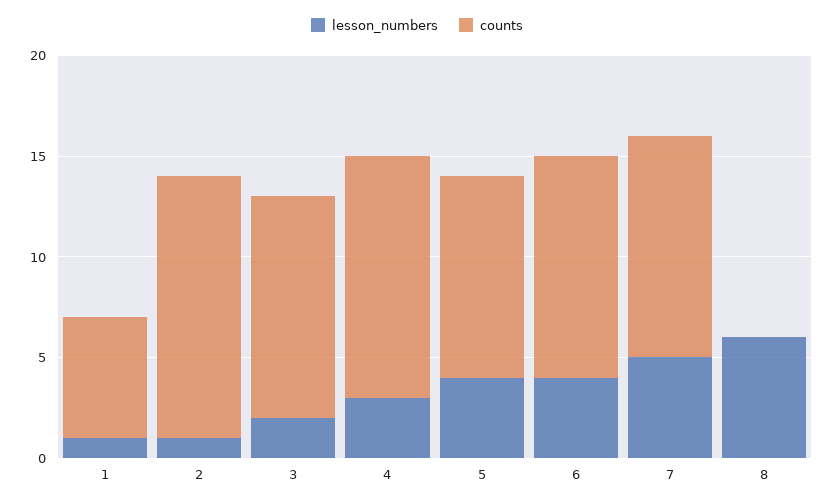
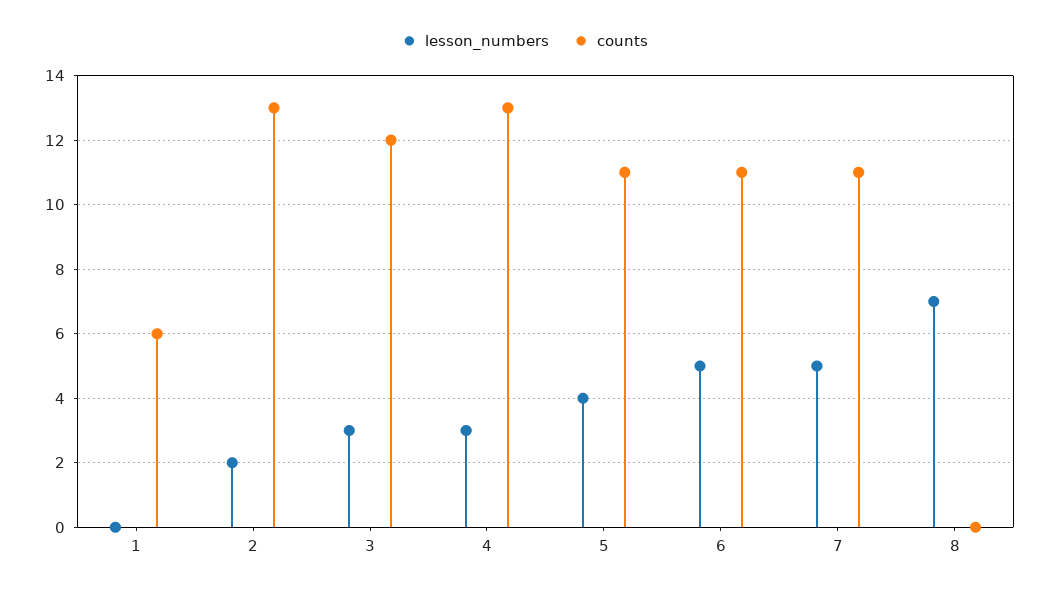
lesson_numbers, 1: 1 -> 0
lesson_numbers, 2: 1 -> 2
lesson_numbers, 3: 2 -> 3
counts, 3: 11 -> 12
counts, 4: 12 -> 13
counts, 5: 10 -> 11
lesson_numbers, 6: 4 -> 5
lesson_numbers, 8: 6 -> 7

